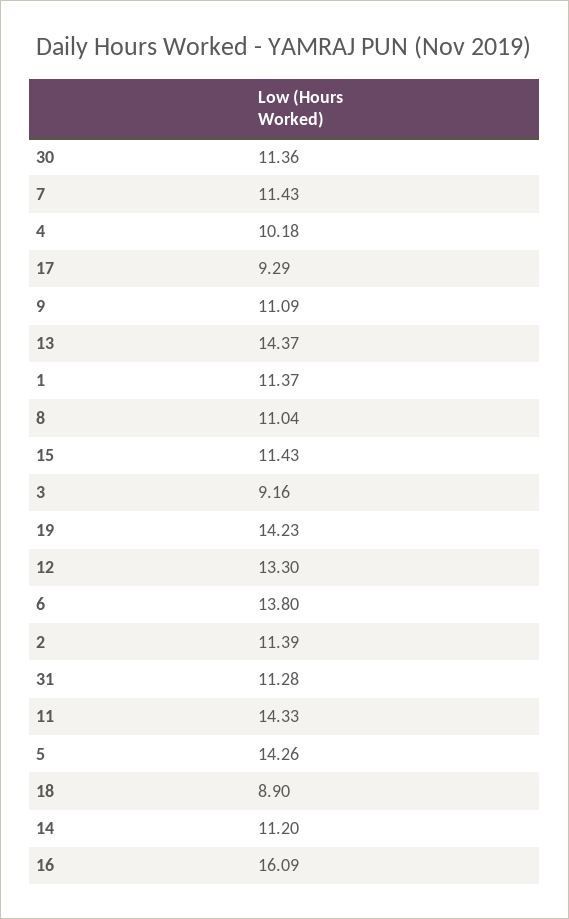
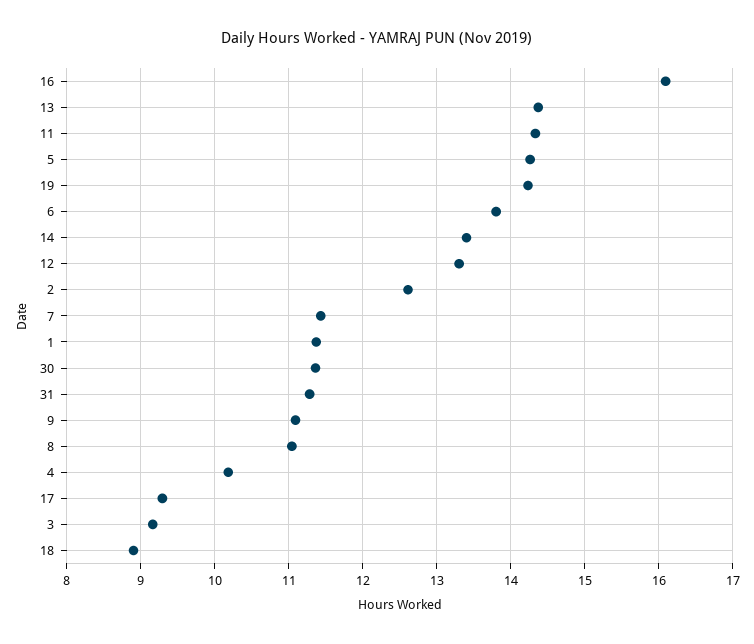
15: 11.43 -> none
2: 11.39 -> 12.6
14: 11.2 -> 13.4

